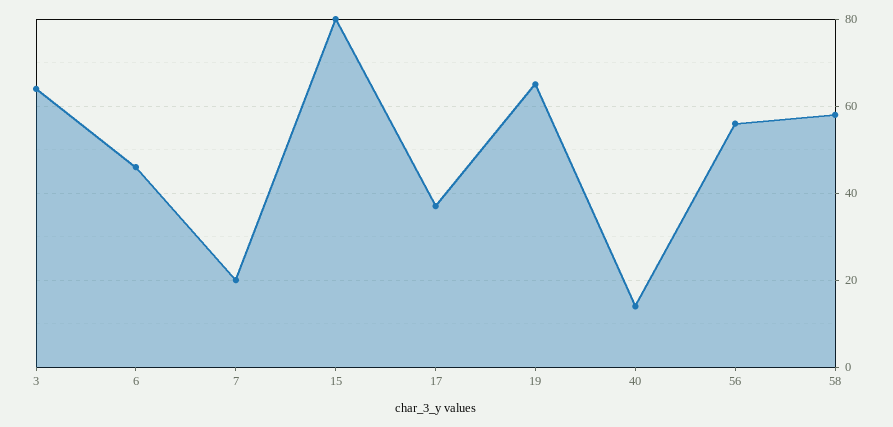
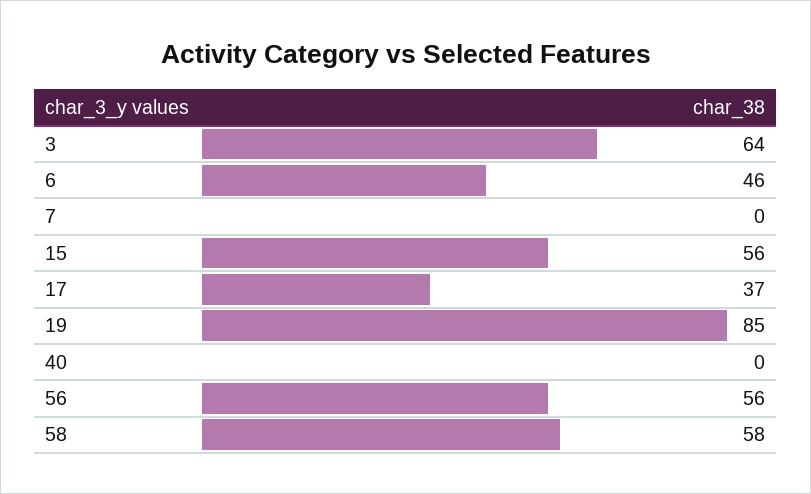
7: 20 -> 0
15: 80 -> 56
19: 65 -> 85
40: 15 -> 0

